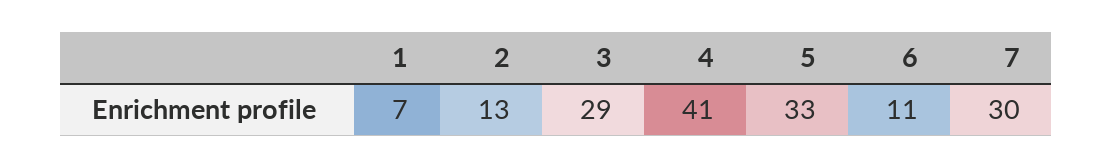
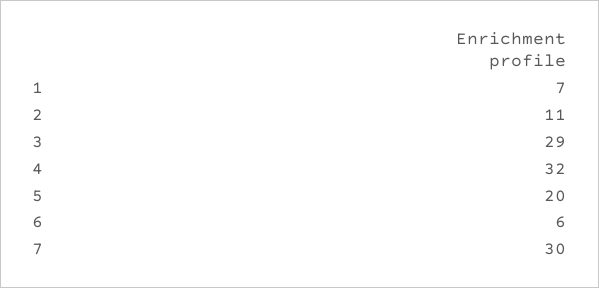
2: 13 -> 11
4: 41 -> 32
5: 33 -> 20
6: 11 -> 6

